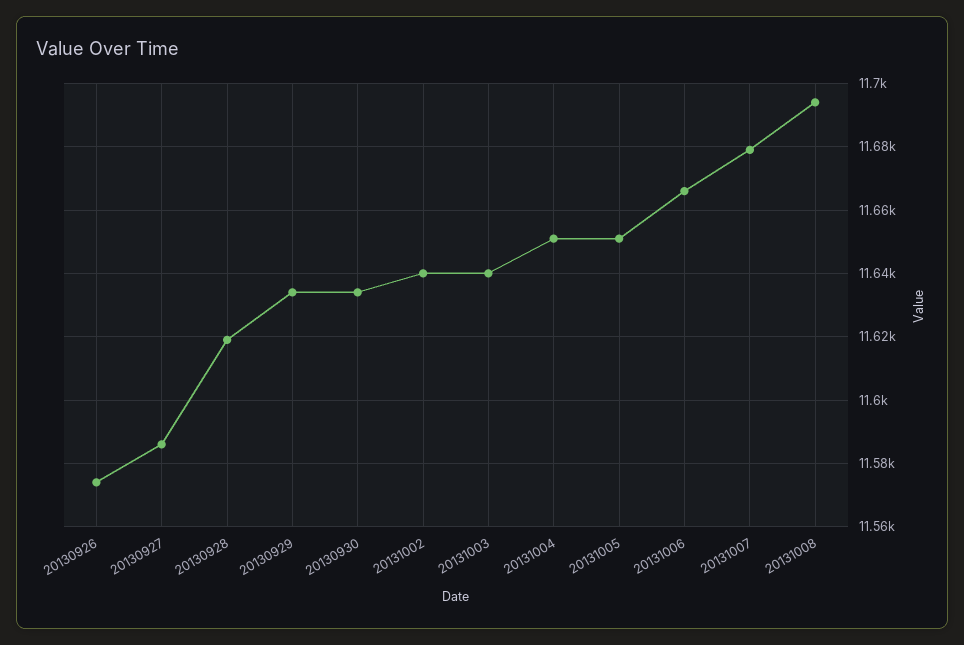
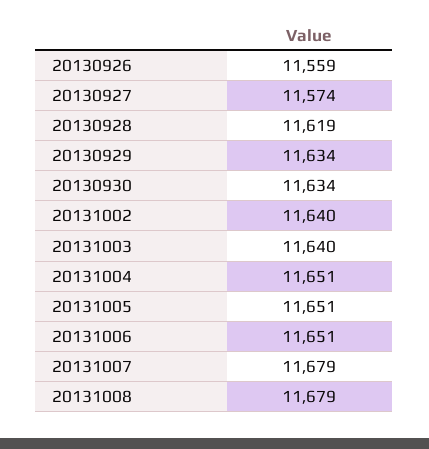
20130926: 11575 -> 11559
20130927: 11585 -> 11574
20131006: 11665 -> 11651
20131008: 11695 -> 11679

